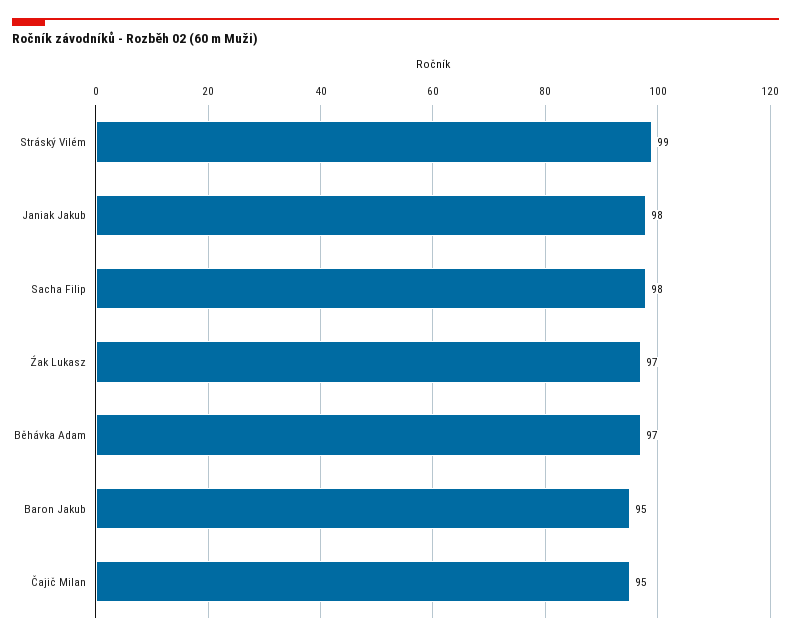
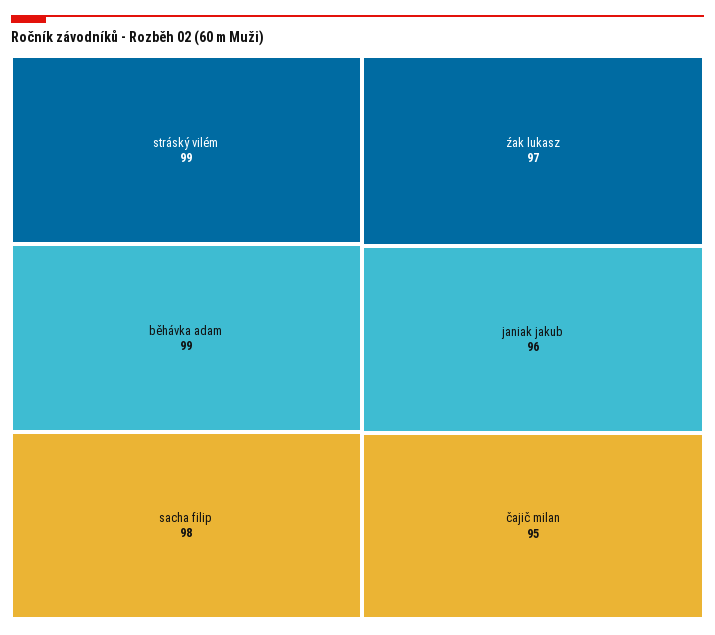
Janiak Jakub: 98 -> 96
Běhávka Adam: 97 -> 99
Baron Jakub: 95 -> none

